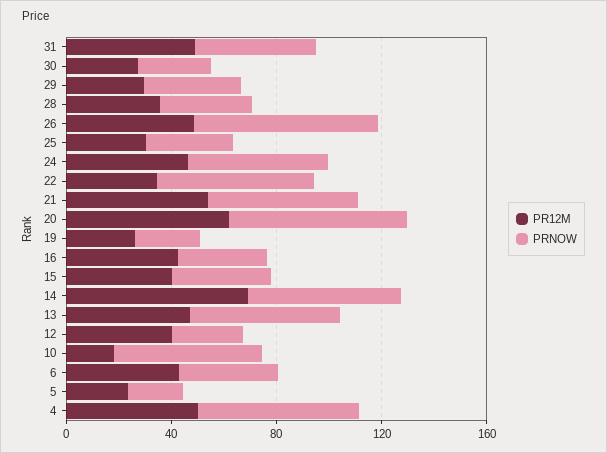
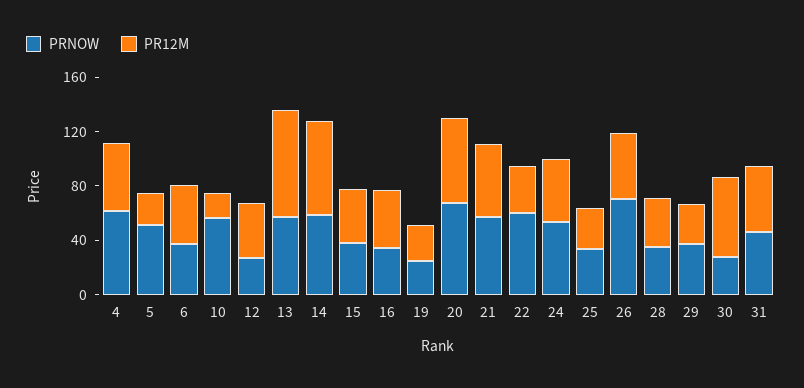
PR12M, 30: 30 -> 60
PR12M, 13: 50 -> 80
PRNOW, 5: 20 -> 50

